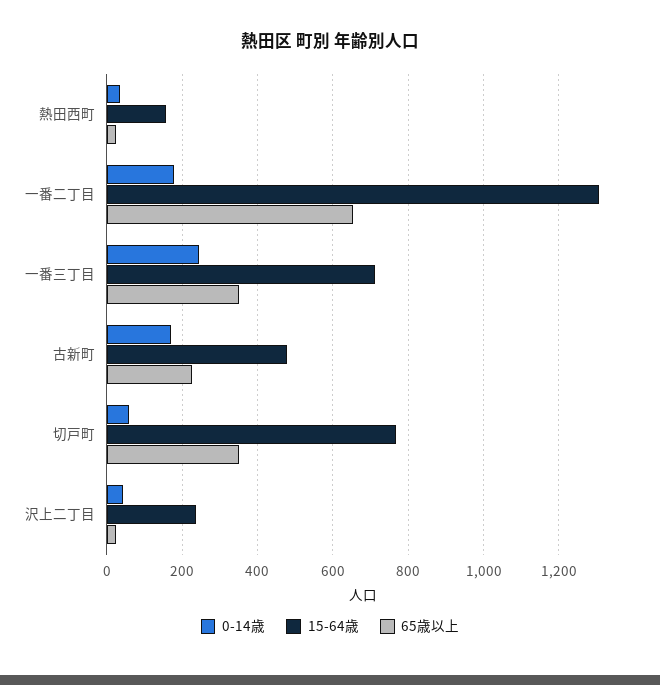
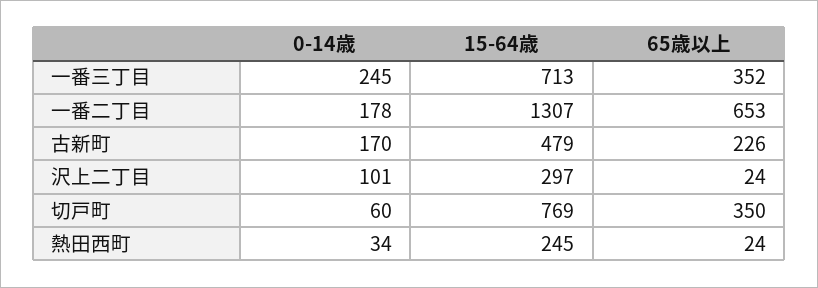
15-64歳, 熱田西町: 160 -> 245
0-14歳, 沢上二丁目: 40 -> 101
15-64歳, 沢上二丁目: 240 -> 297

